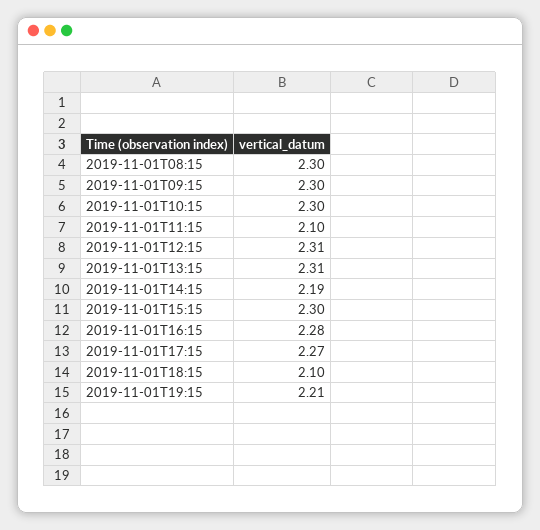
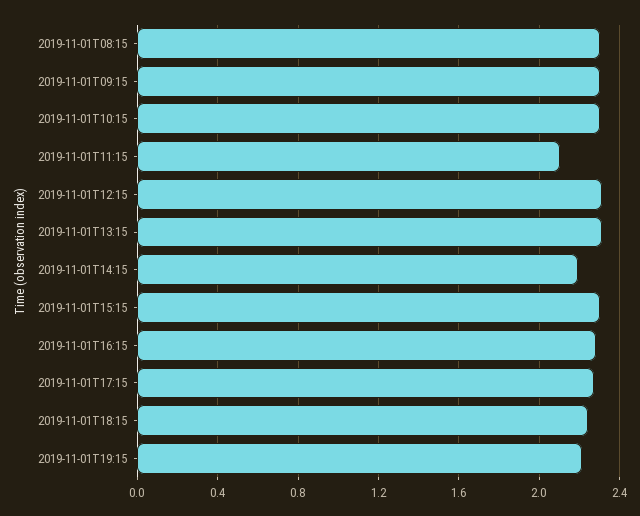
2019-11-01T18:15: 2.1 -> 2.25

